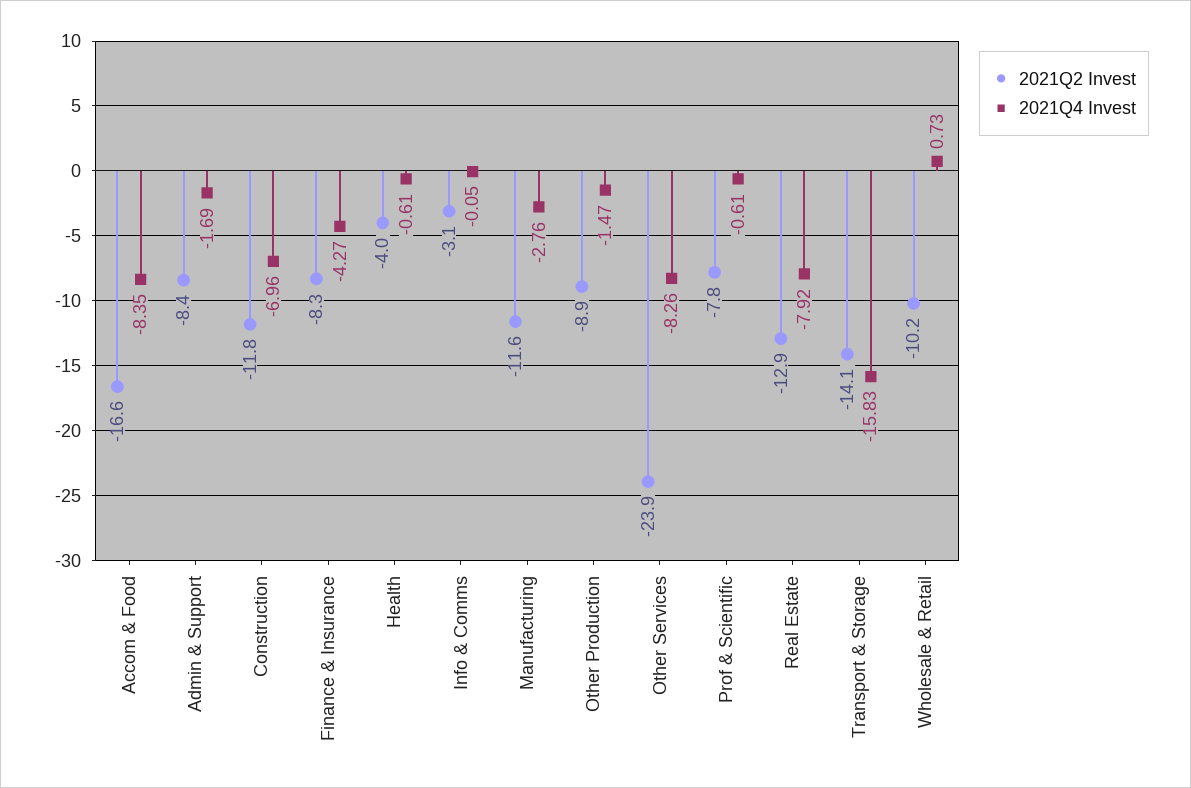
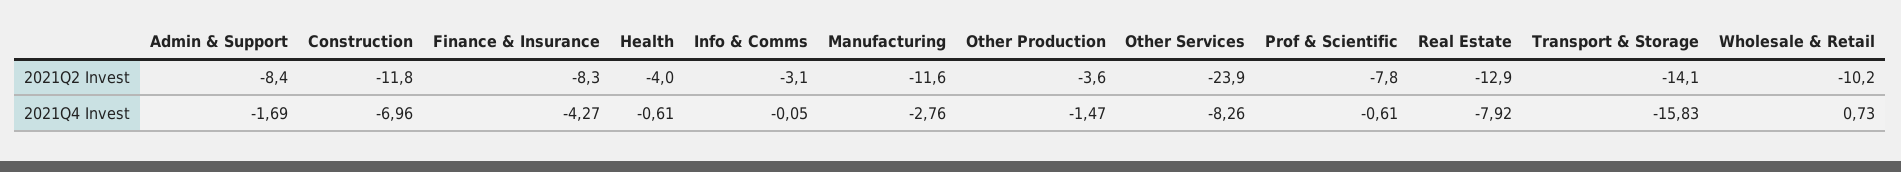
2021Q2 Invest, Accom & Food: -16.6 -> none
2021Q4 Invest, Accom & Food: -8.35 -> none
2021Q2 Invest, Other Production: -8.9 -> -3.6

